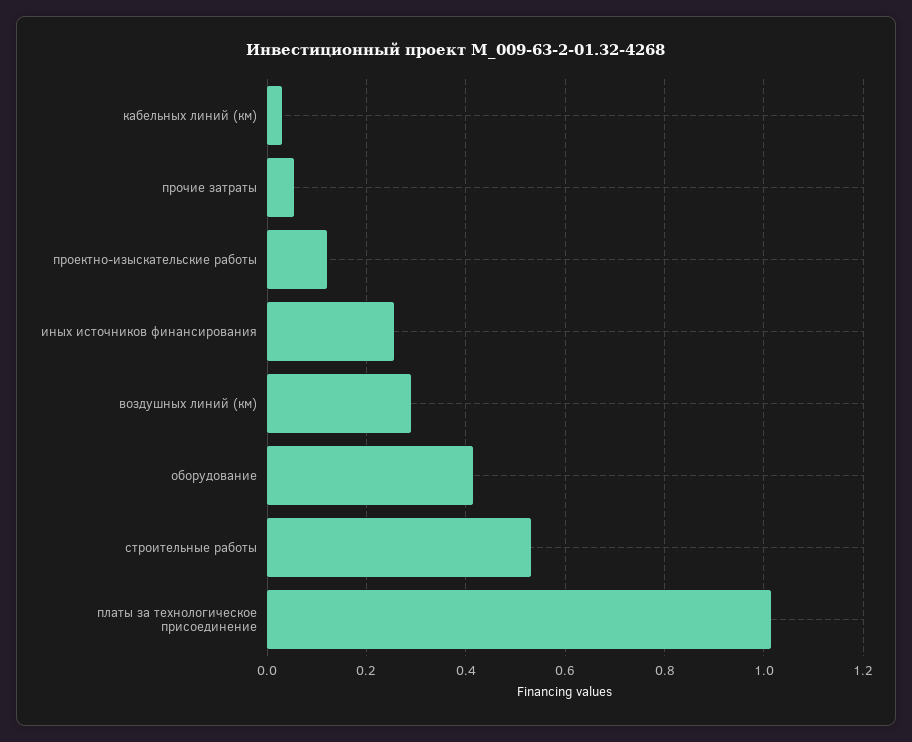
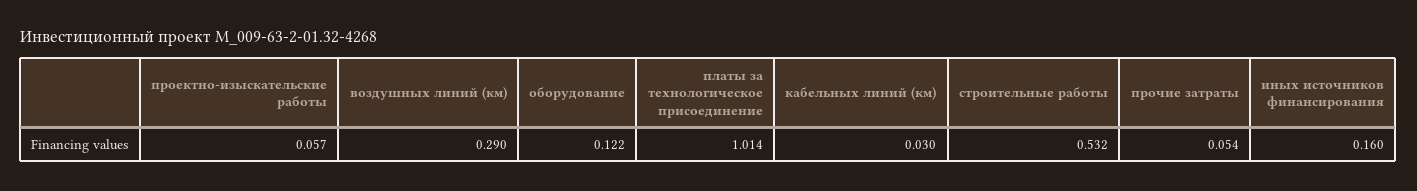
проектно-изыскательские работы: 0.12 -> 0.057
иных источников финансирования: 0.26 -> 0.16
оборудование: 0.42 -> 0.122

